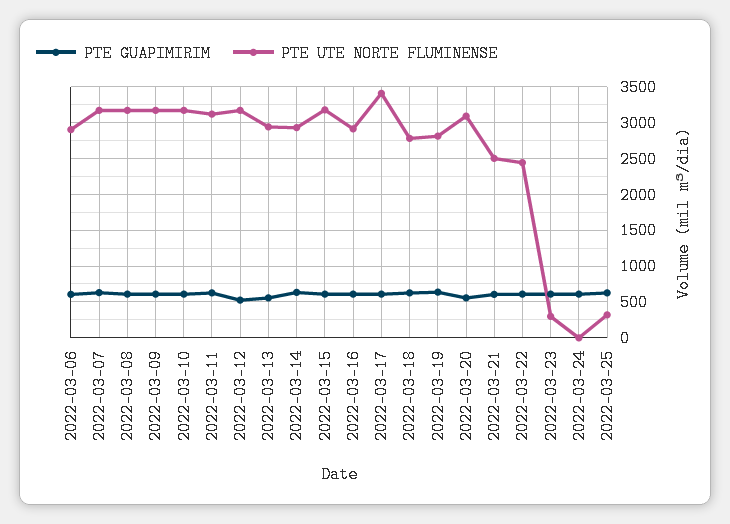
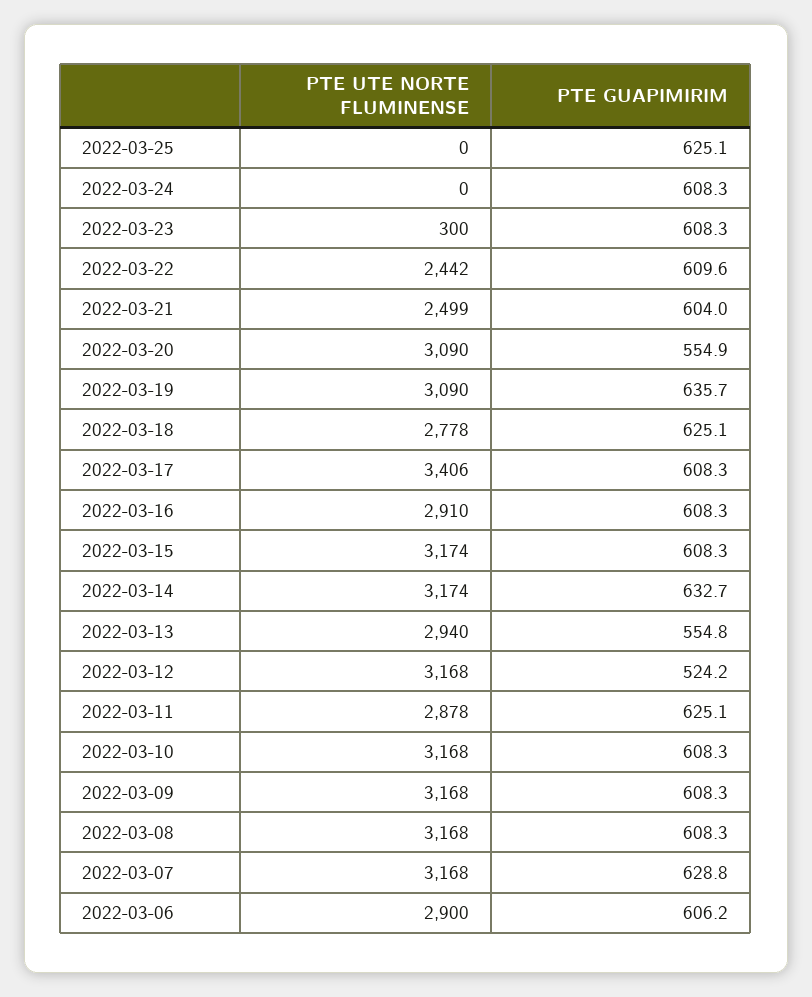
PTE UTE NORTE FLUMINENSE, 2022-03-11: 3100 -> 2878
PTE UTE NORTE FLUMINENSE, 2022-03-14: 2900 -> 3174
PTE UTE NORTE FLUMINENSE, 2022-03-19: 2800 -> 3090
PTE UTE NORTE FLUMINENSE, 2022-03-25: 300 -> 0

